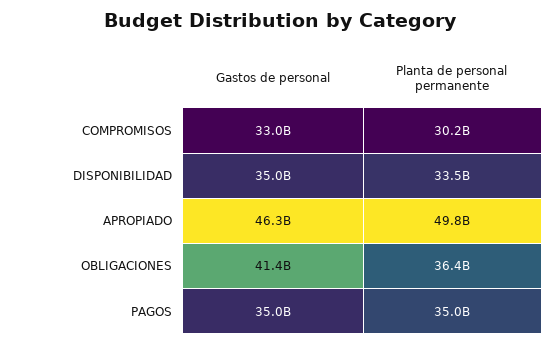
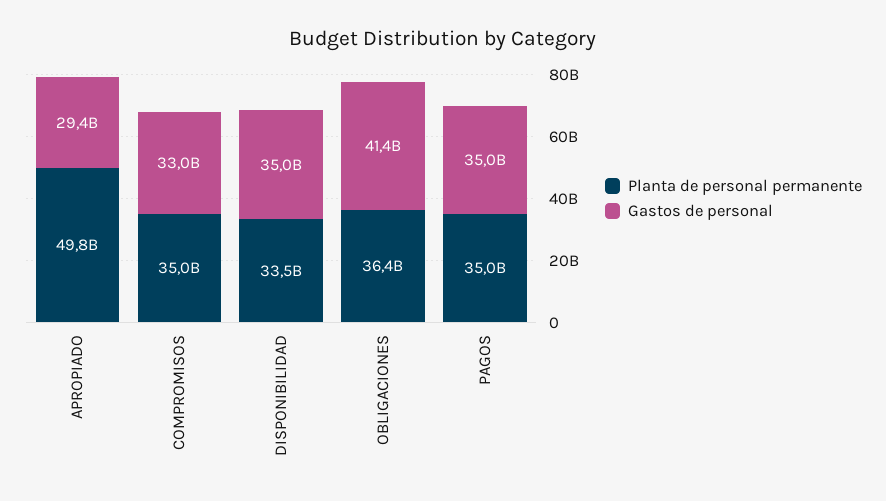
Planta de personal permanente, COMPROMISOS: 30200000000 -> 35000000000
Gastos de personal, APROPIADO: 46300000000 -> 29400000000

